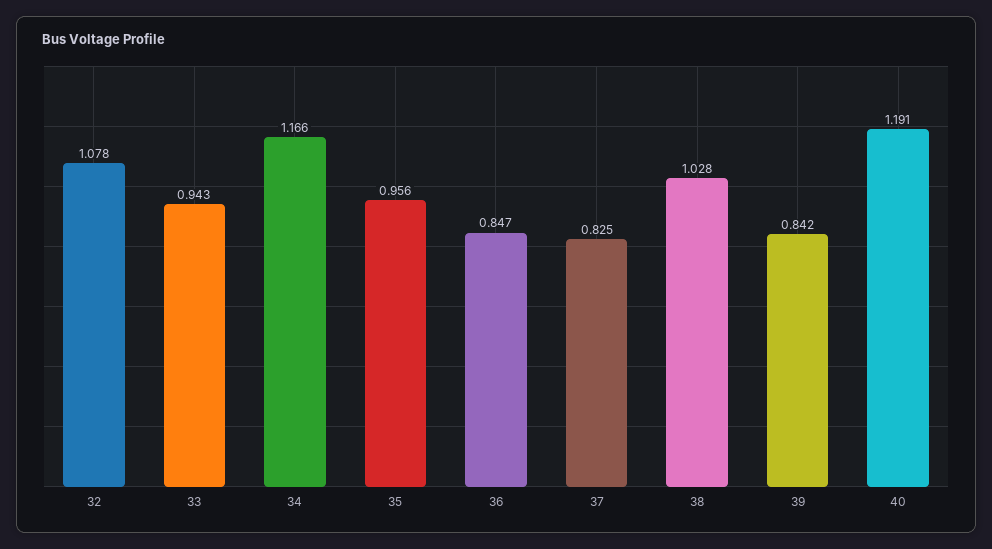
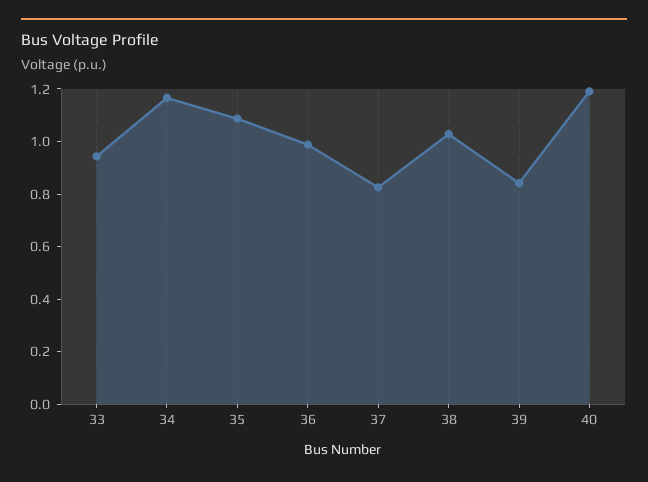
32: 1.078 -> none
35: 0.956 -> 1.1
36: 0.847 -> 1

